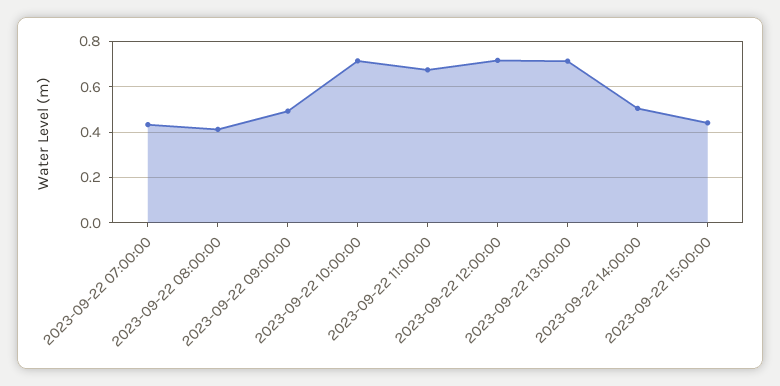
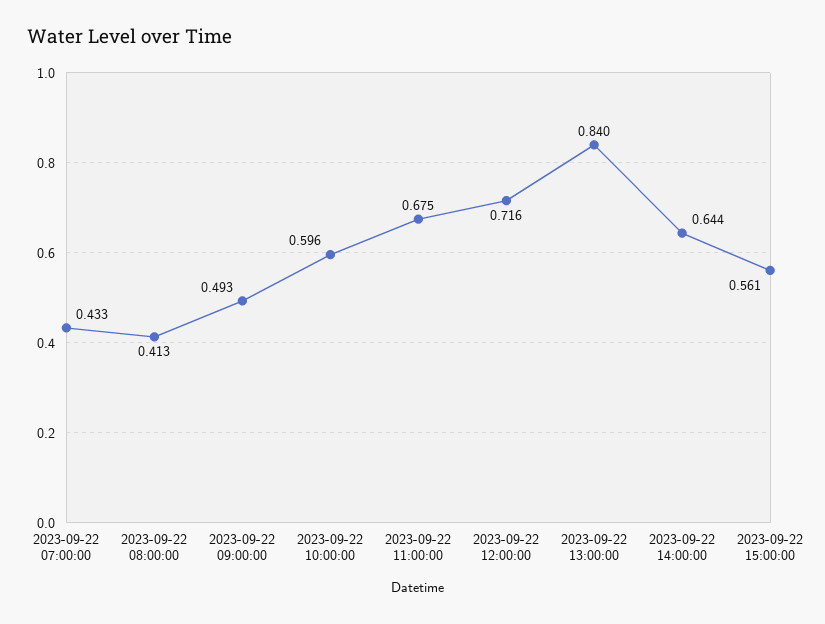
2023-09-22 10:00:00: 0.7 -> 0.596
2023-09-22 13:00:00: 0.7 -> 0.84
2023-09-22 14:00:00: 0.5 -> 0.644
2023-09-22 15:00:00: 0.45 -> 0.561

